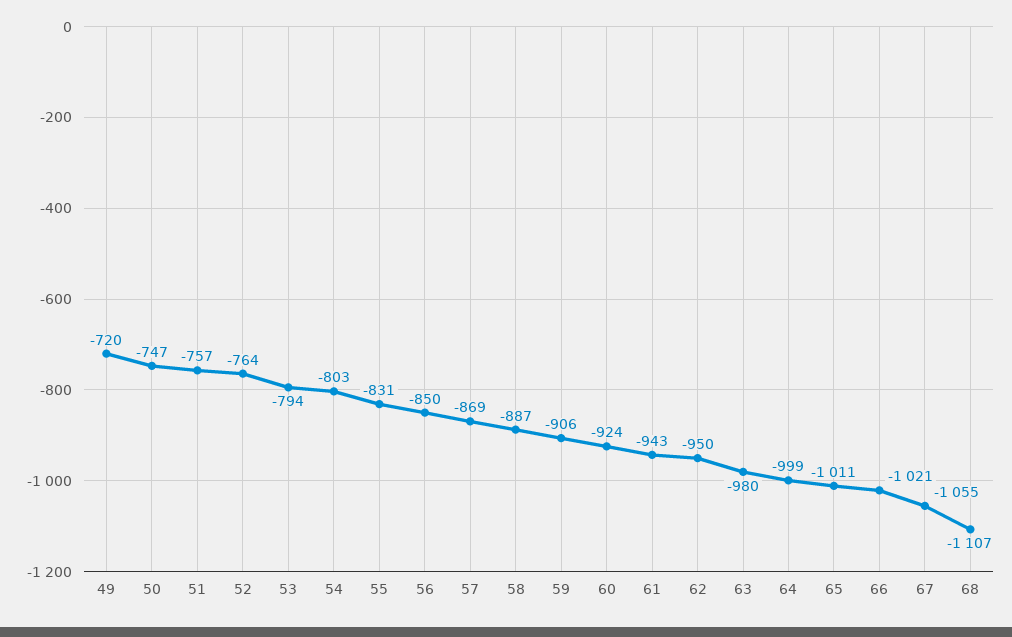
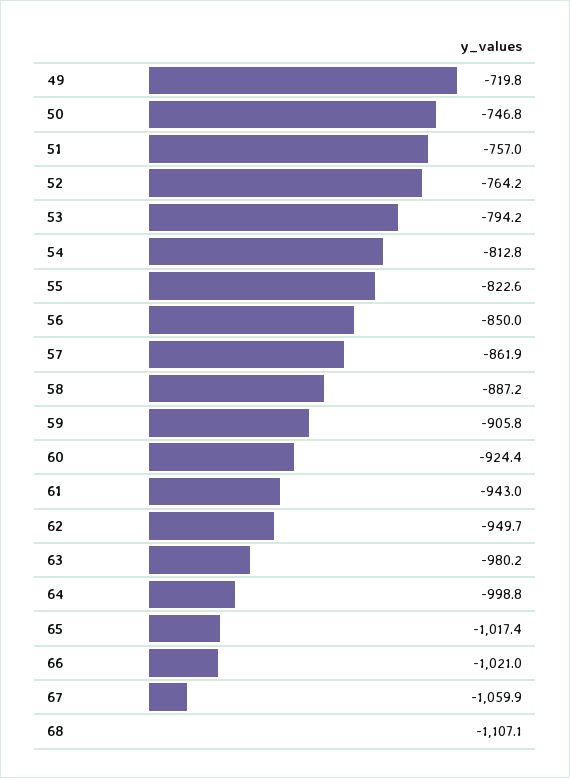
54: -803 -> -812.8
55: -831 -> -822.6
57: -869 -> -861.9
65: -1011 -> -1017.4
67: -1055 -> -1059.9

